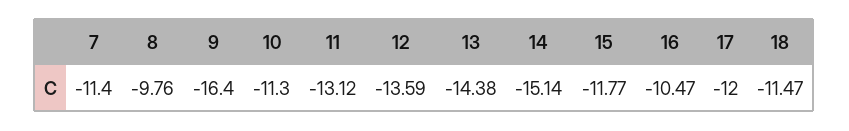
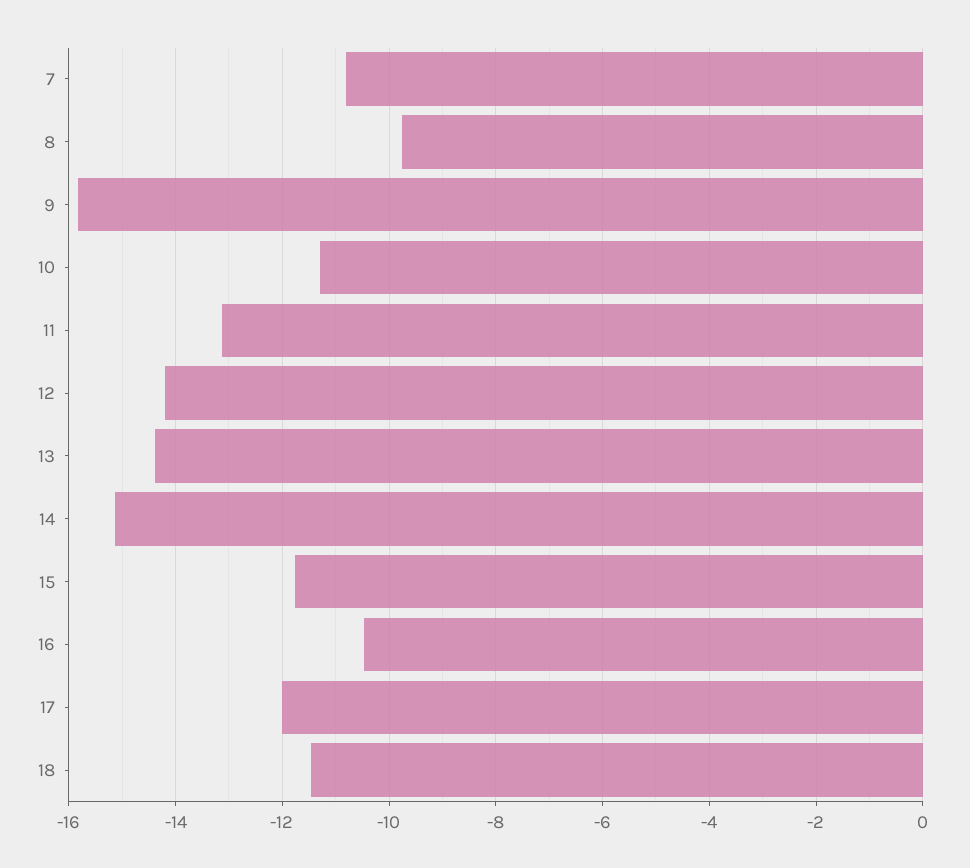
7: -11.4 -> -10.8
9: -16.4 -> -15.8
12: -13.59 -> -14.2

